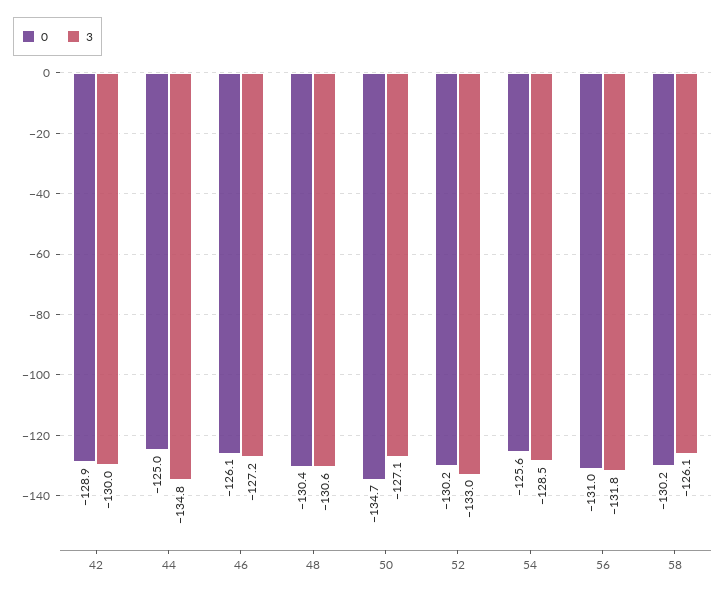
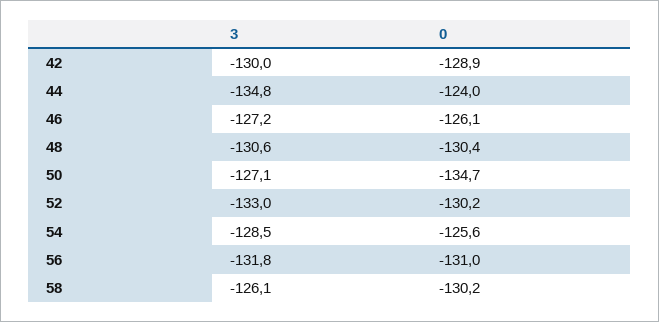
0, 44: -125 -> -124

